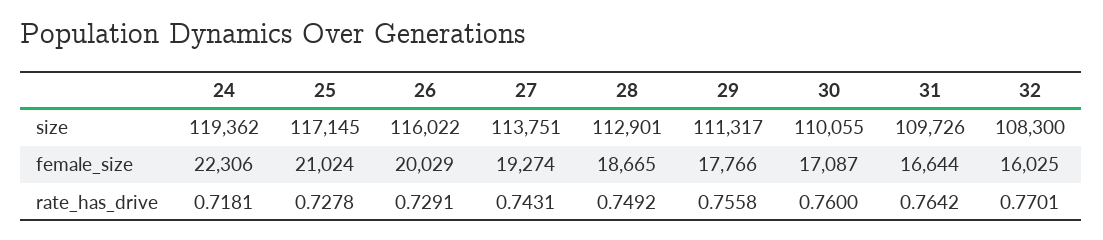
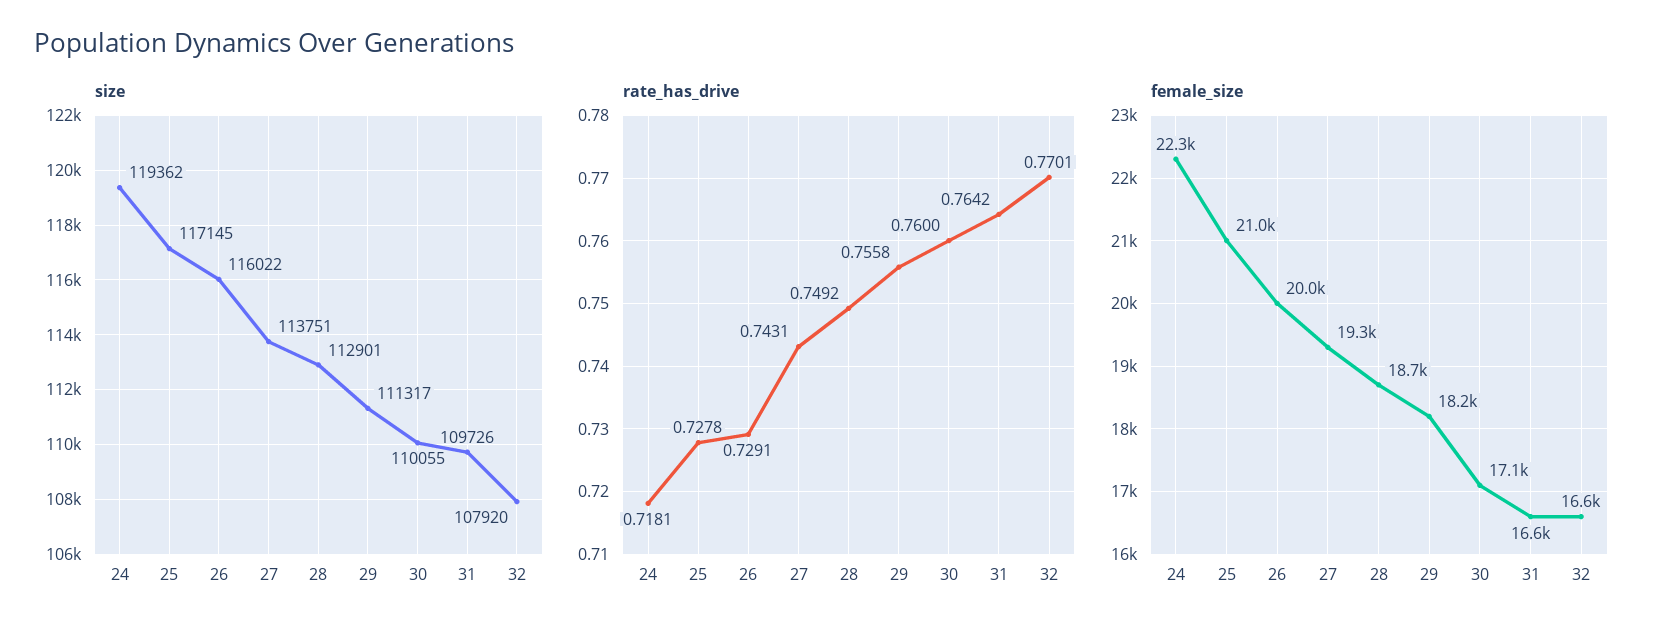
size, 32: 108300 -> 107920
female_size, 29: 17766 -> 18200
female_size, 32: 16025 -> 16600

